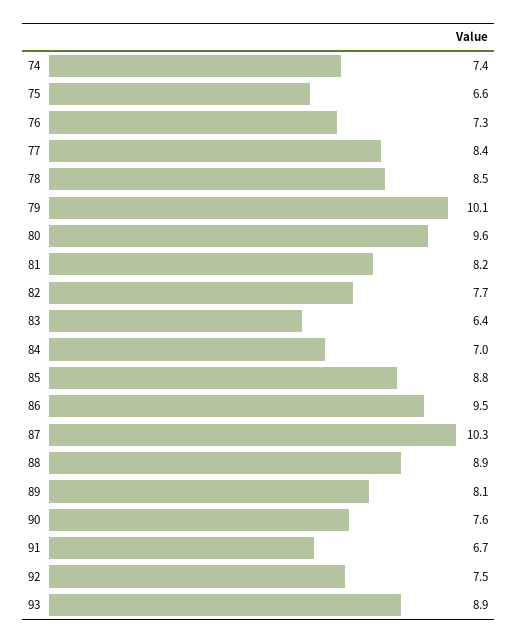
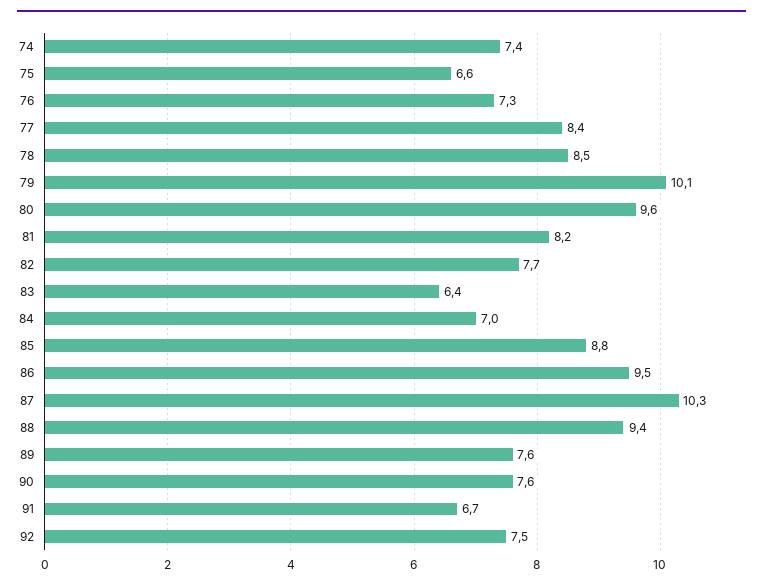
88: 8.9 -> 9.4
89: 8.1 -> 7.6
93: 8.9 -> none

